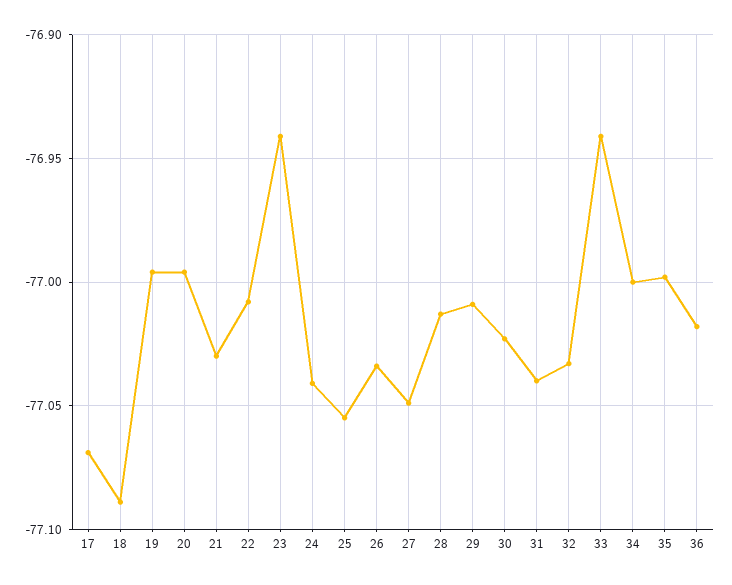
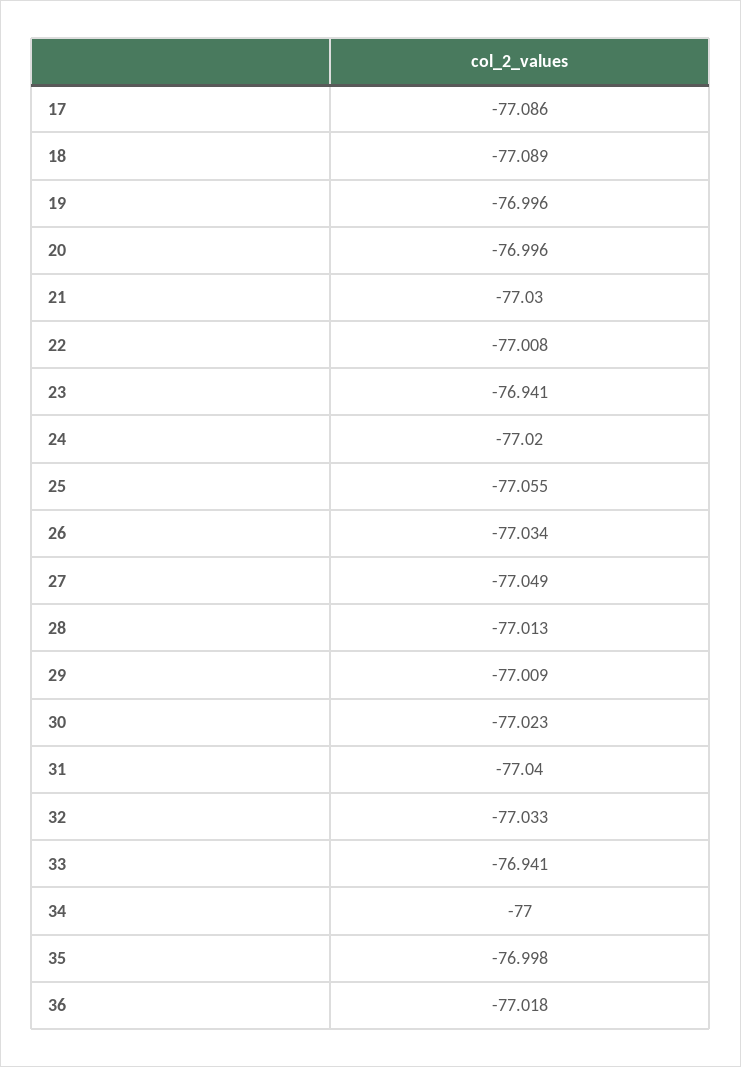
17: -77.07 -> -77.086
24: -77.04 -> -77.02

